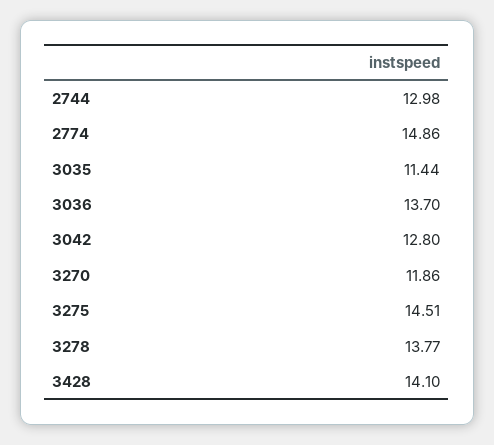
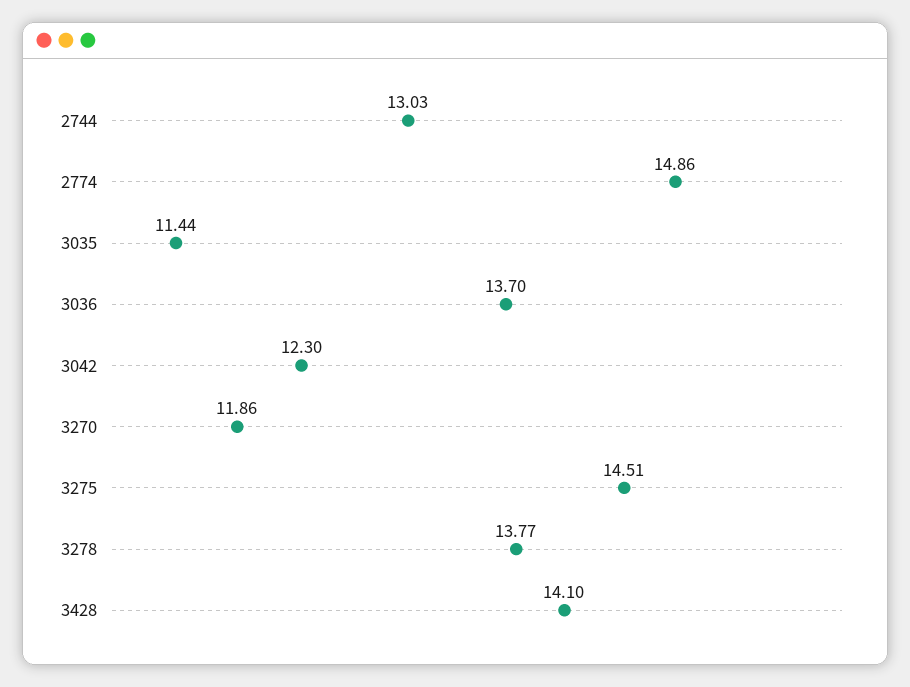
2744: 12.98 -> 13.03
3042: 12.8 -> 12.3

